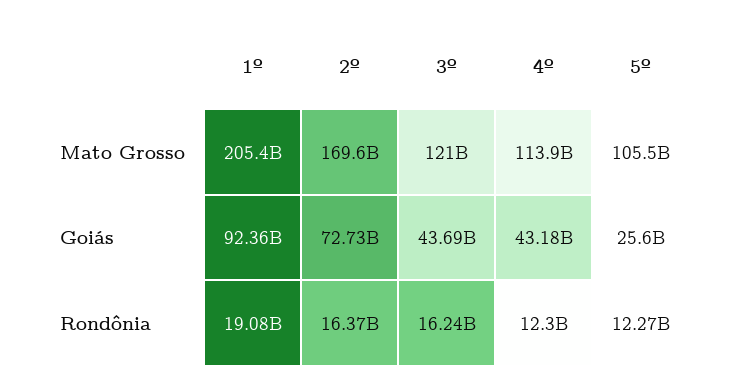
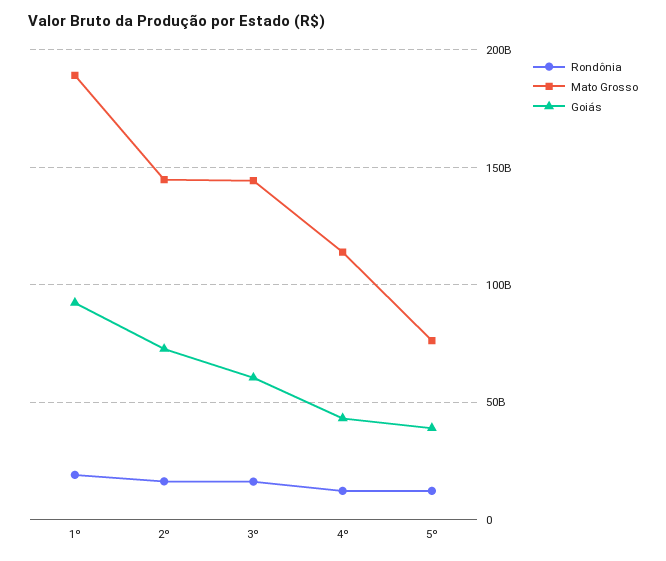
Mato Grosso, 1º: 205400000000 -> 190000000000
Mato Grosso, 2º: 169600000000 -> 145000000000
Mato Grosso, 3º: 121000000000 -> 145000000000
Mato Grosso, 5º: 105500000000 -> 75000000000
Goiás, 3º: 43690000000 -> 60000000000
Goiás, 5º: 25600000000 -> 40000000000

